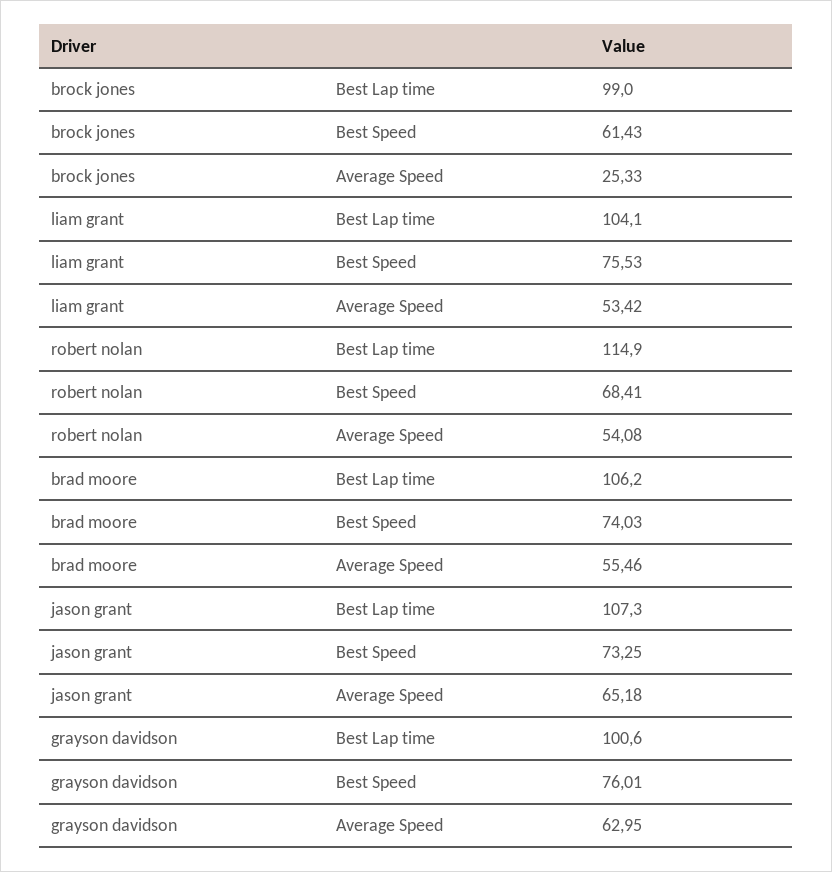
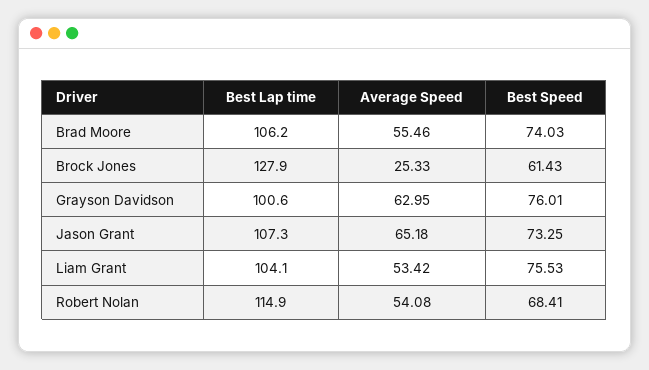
brock jones, Best Lap time: 99 -> 127.9

